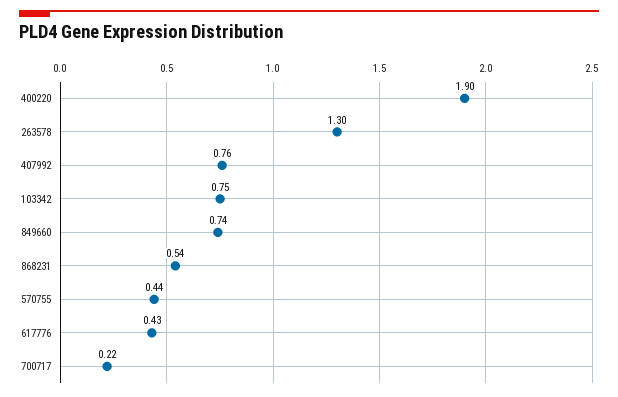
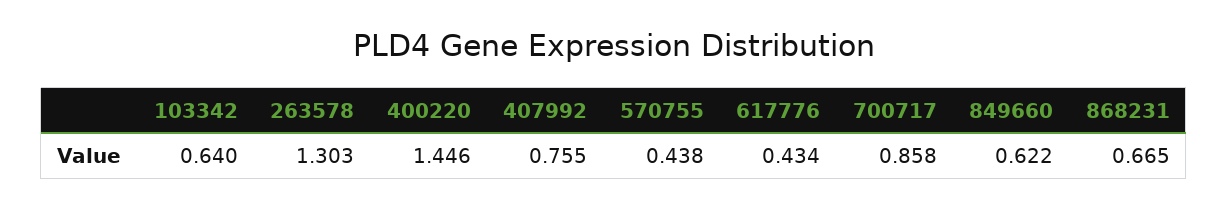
400220: 1.9 -> 1.446
103342: 0.75 -> 0.64
849660: 0.74 -> 0.622
868231: 0.54 -> 0.665
700717: 0.22 -> 0.858

